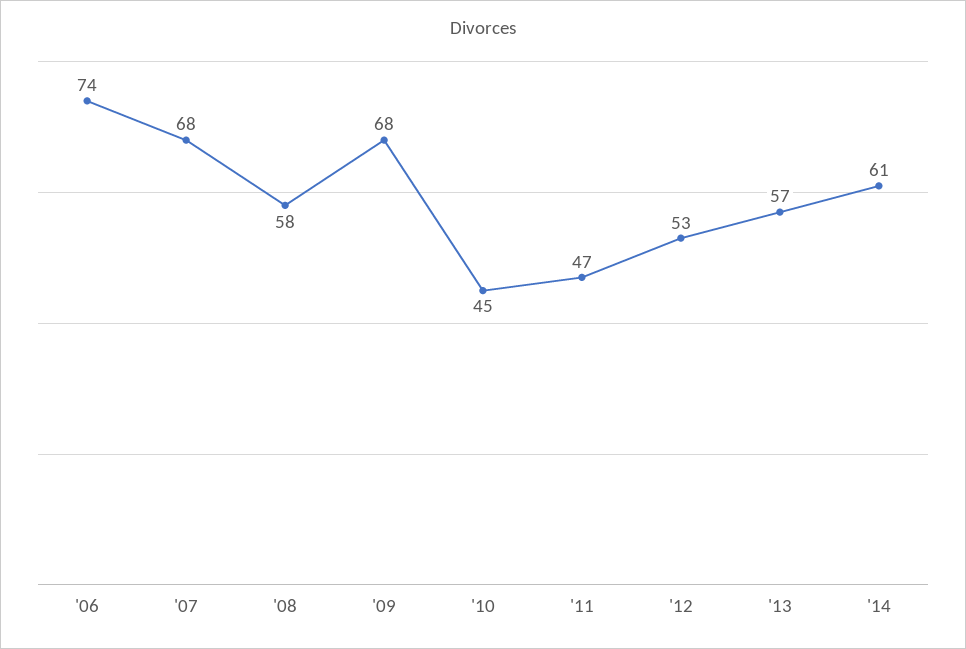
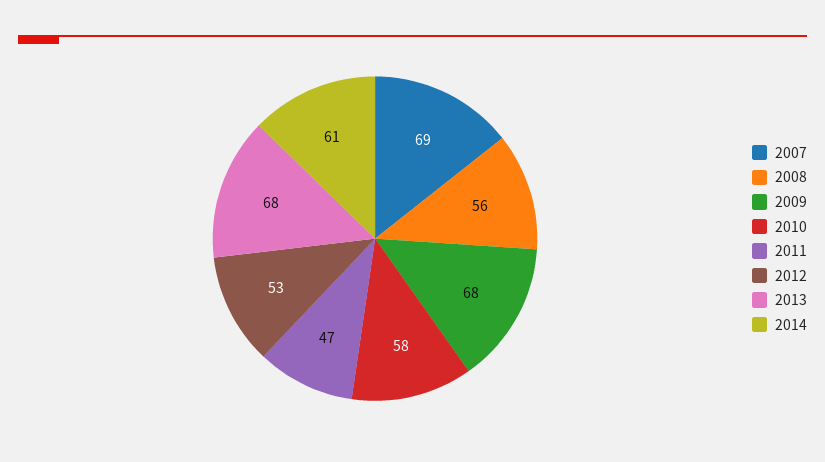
'06: 74 -> none
'07: 68 -> 69
'08: 58 -> 56
'10: 45 -> 58
'13: 57 -> 68

